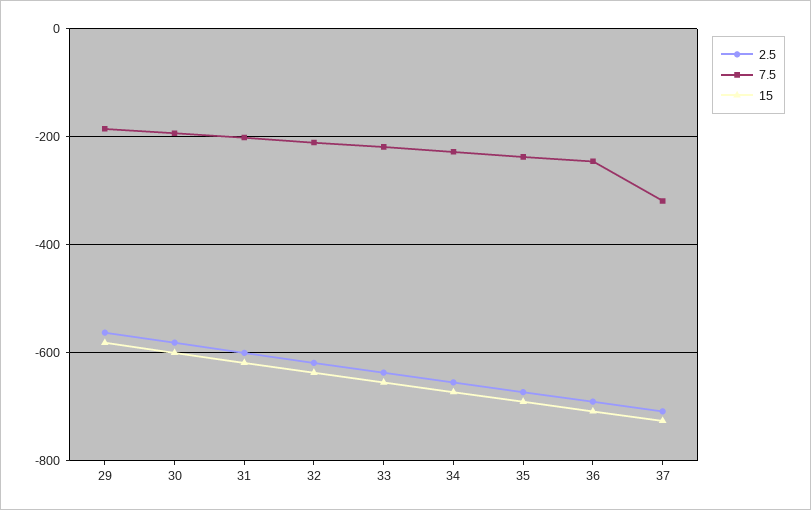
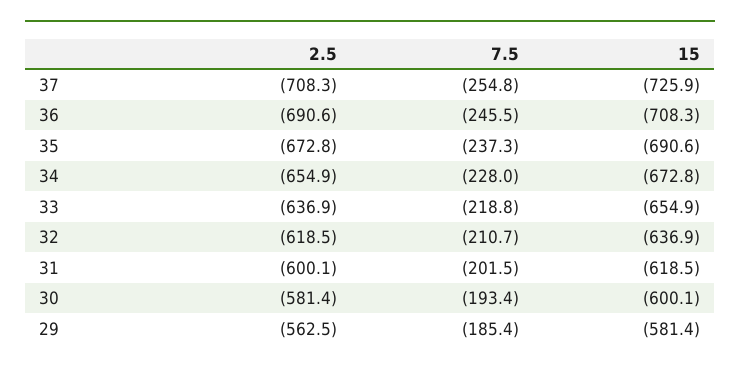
7.5, 37: -320 -> -254.8

